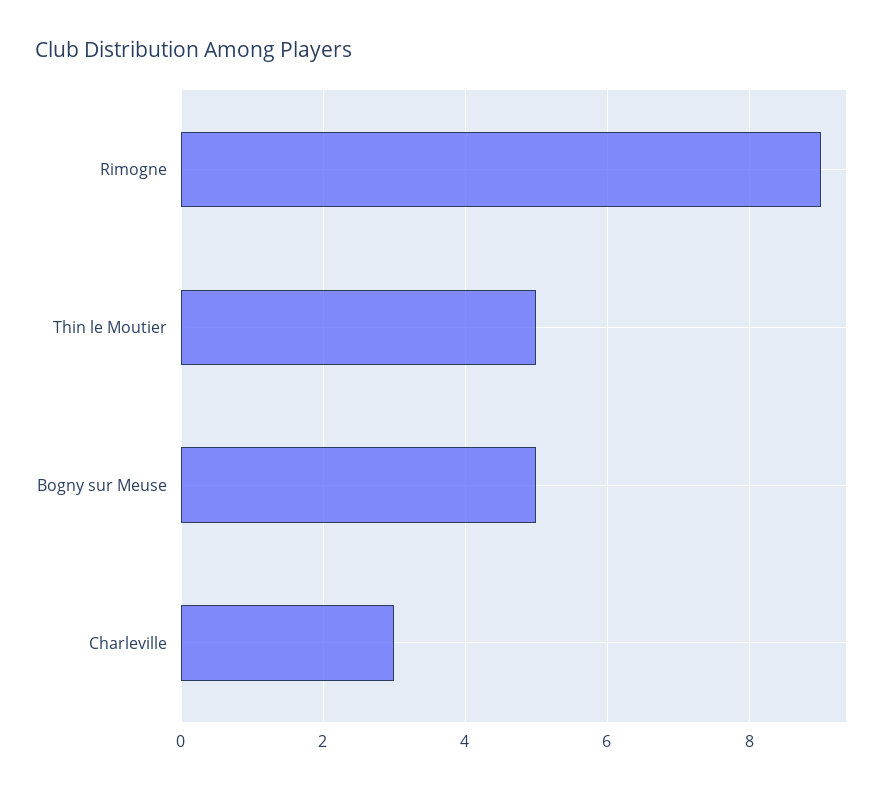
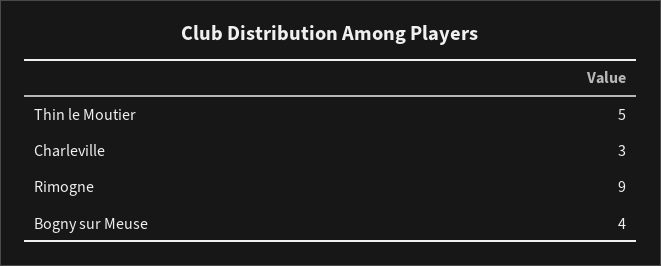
Bogny sur Meuse: 5 -> 4

